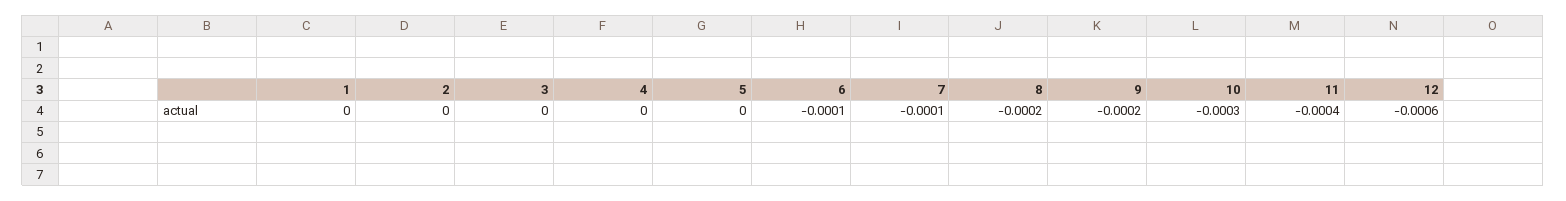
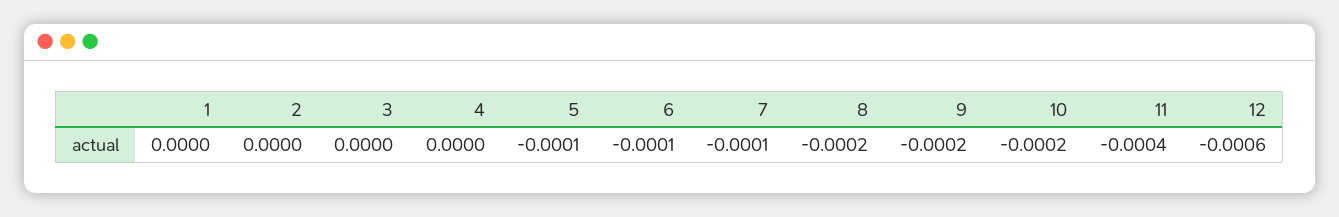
5: 0 -> -0.0001
10: -0.0003 -> -0.0002

